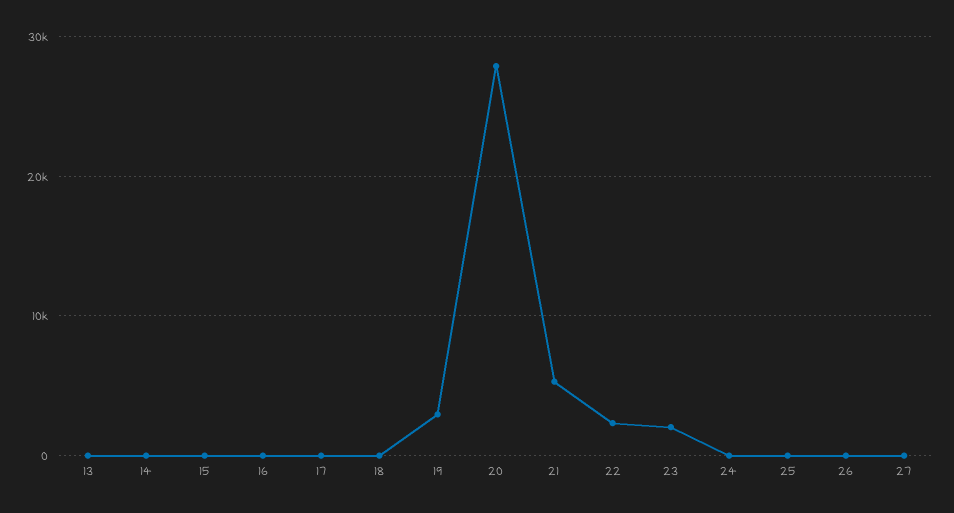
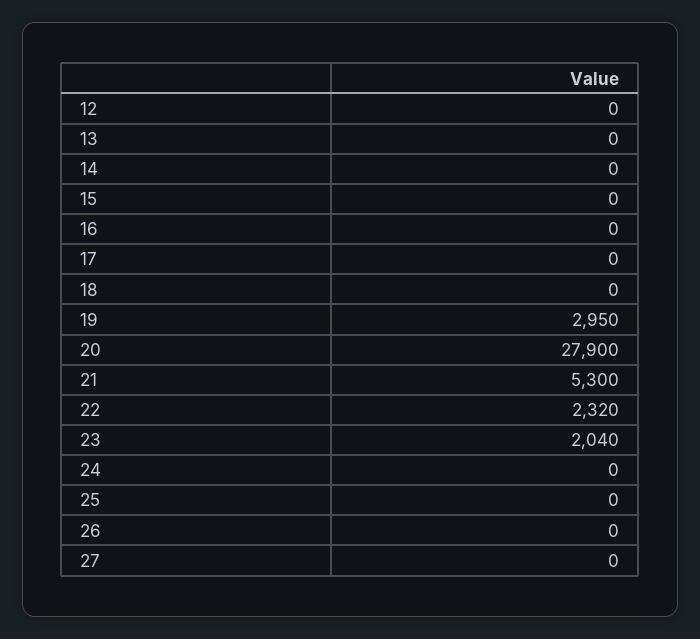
12: none -> 0

